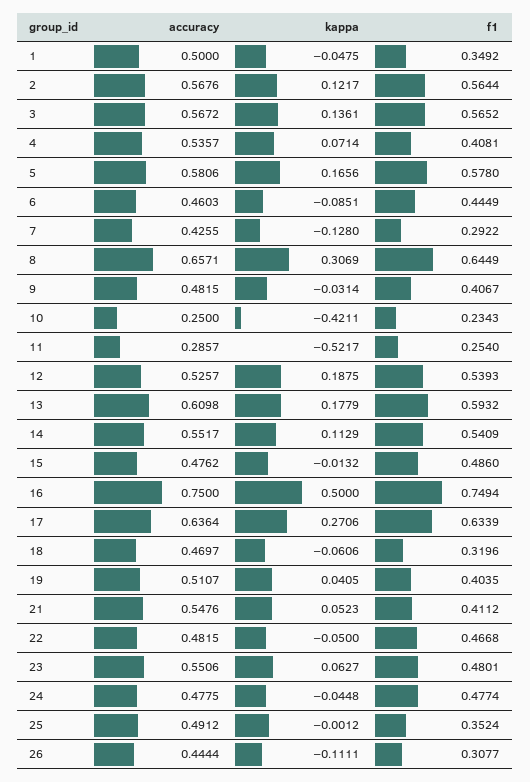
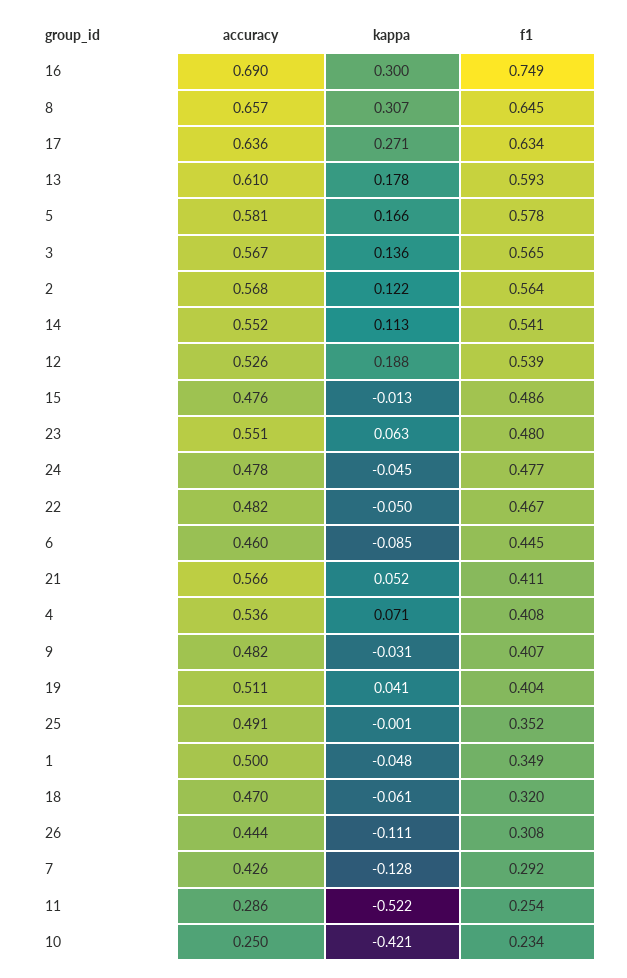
accuracy, 16: 0.75 -> 0.69
kappa, 16: 0.5 -> 0.3
accuracy, 21: 0.5476 -> 0.566

